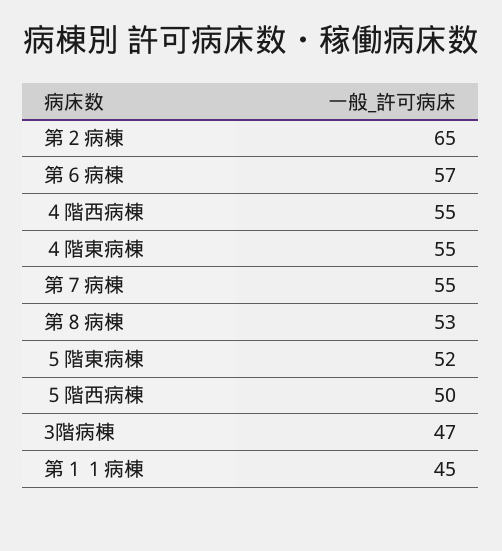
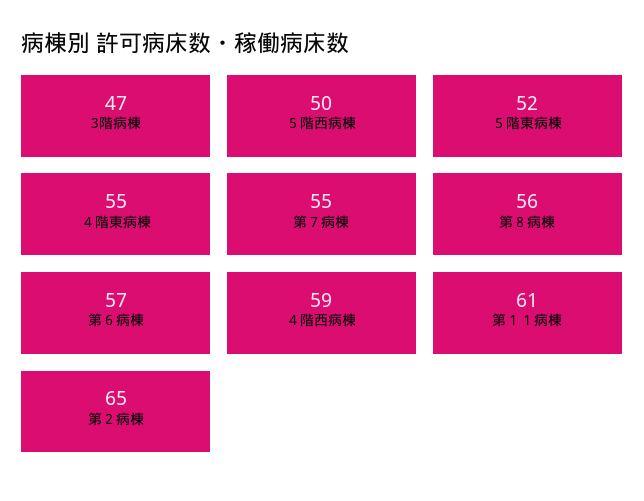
４階西病棟: 55 -> 59
第８病棟: 53 -> 56
第１１病棟: 45 -> 61

